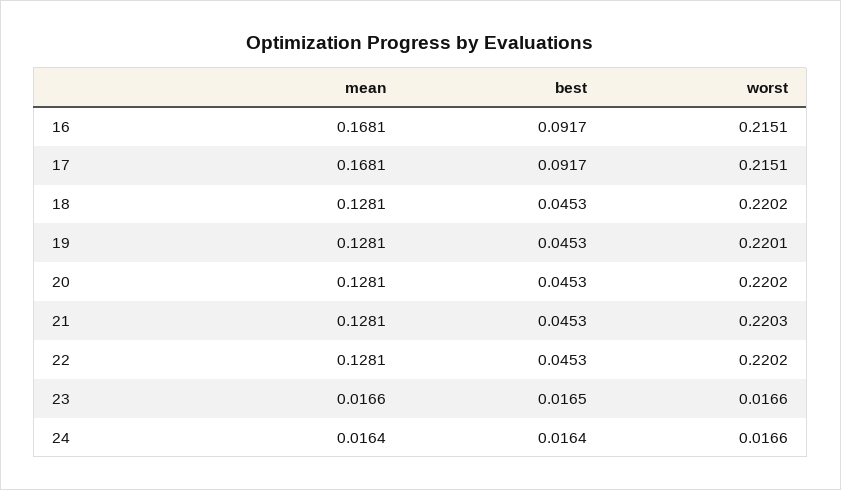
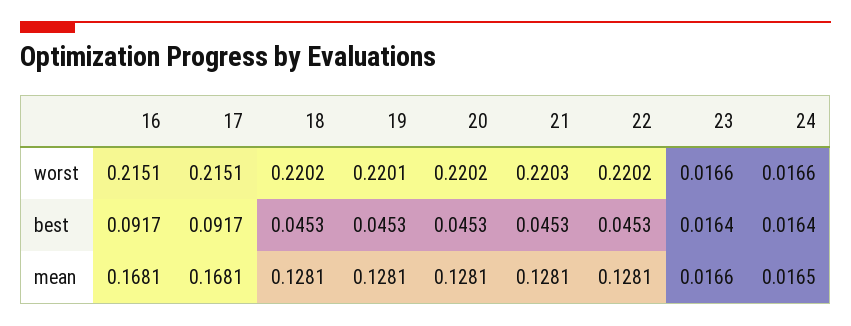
best, 23: 0.0165 -> 0.0164
mean, 24: 0.0164 -> 0.0165

